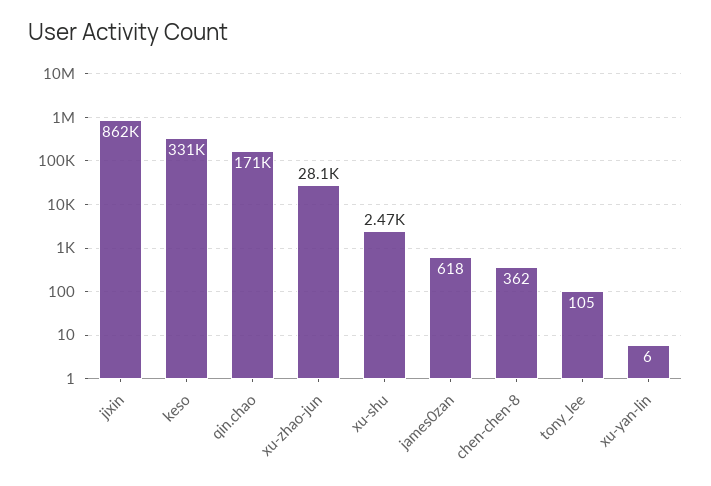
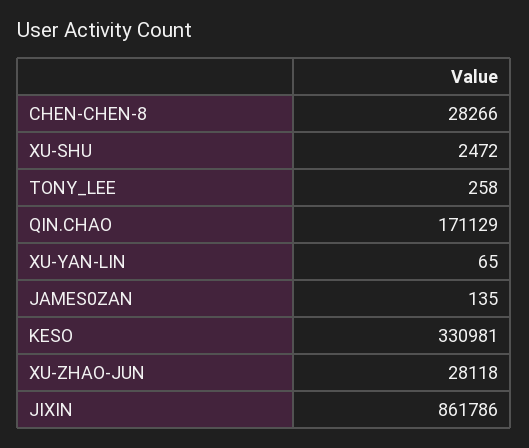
james0zan: 618 -> 135
chen-chen-8: 362 -> 28266
tony_lee: 105 -> 258
xu-yan-lin: 6 -> 65

